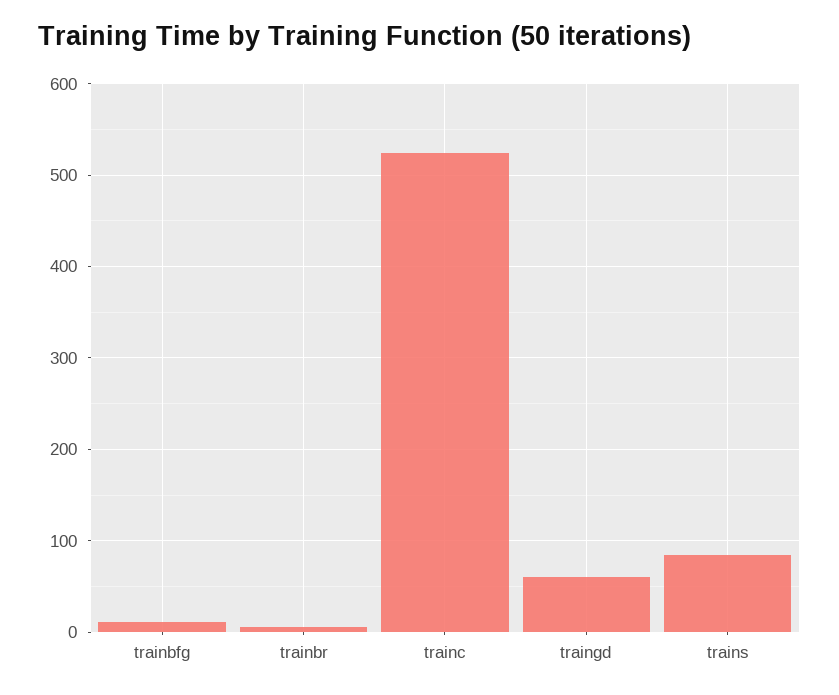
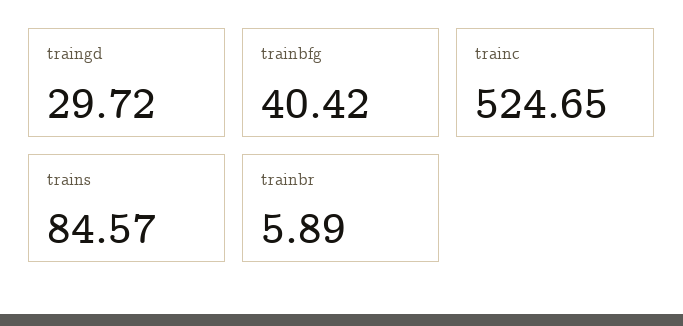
trainbfg: 10 -> 40.42
traingd: 60 -> 29.72

